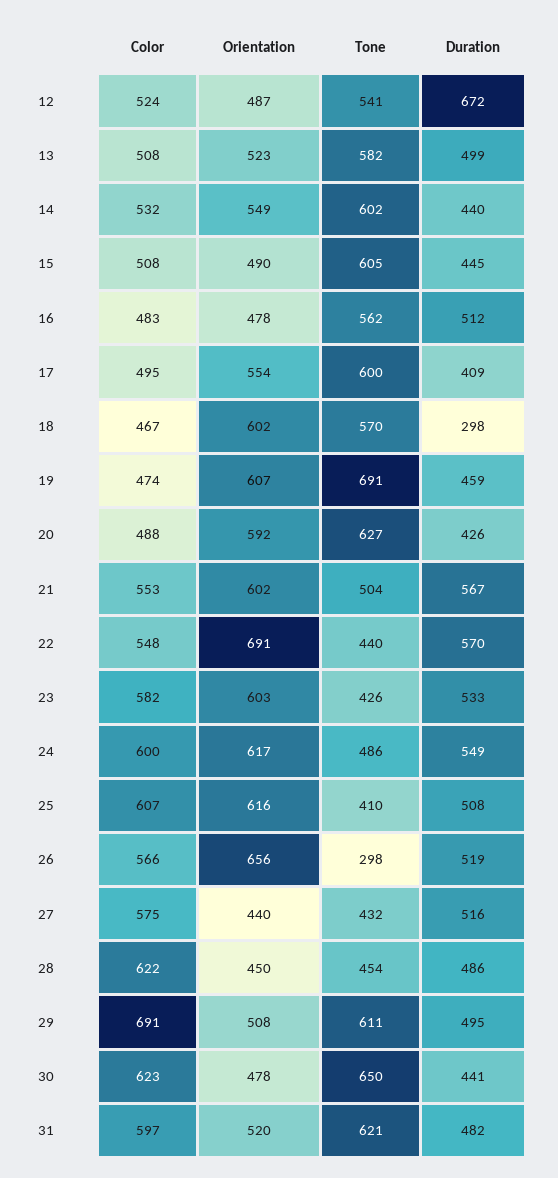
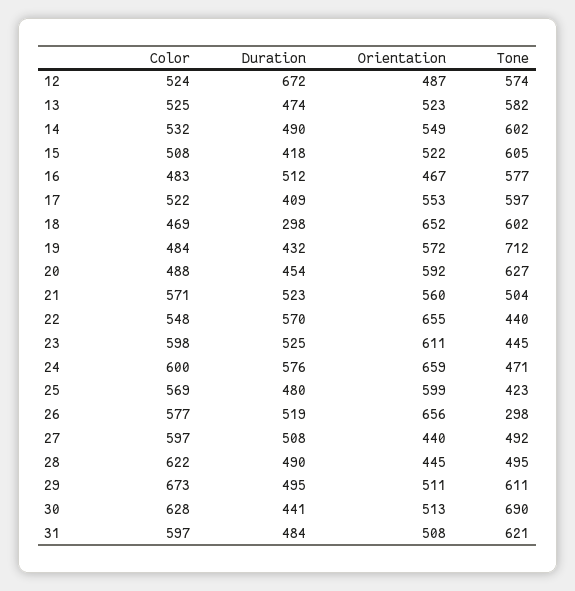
Tone, 12: 541 -> 574
Color, 13: 508 -> 525
Duration, 13: 499 -> 474
Duration, 14: 440 -> 490
Orientation, 15: 490 -> 522
Duration, 15: 445 -> 418
Orientation, 16: 478 -> 467
Tone, 16: 562 -> 577
Color, 17: 495 -> 522
Orientation, 17: 554 -> 553
Tone, 17: 600 -> 597
Color, 18: 467 -> 469
Orientation, 18: 602 -> 652
Tone, 18: 570 -> 602
Color, 19: 474 -> 484
Orientation, 19: 607 -> 572
Tone, 19: 691 -> 712
Duration, 19: 459 -> 432
Duration, 20: 426 -> 454
Color, 21: 553 -> 571
Orientation, 21: 602 -> 560
Duration, 21: 567 -> 523
Orientation, 22: 691 -> 655
Color, 23: 582 -> 598
Orientation, 23: 603 -> 611
Tone, 23: 426 -> 445
Duration, 23: 533 -> 525
Orientation, 24: 617 -> 659
Tone, 24: 486 -> 471
Duration, 24: 549 -> 576
Color, 25: 607 -> 569
Orientation, 25: 616 -> 599
Tone, 25: 410 -> 423
Duration, 25: 508 -> 480
Color, 26: 566 -> 577
Color, 27: 575 -> 597
Tone, 27: 432 -> 492
Duration, 27: 516 -> 508
Orientation, 28: 450 -> 445
Tone, 28: 454 -> 495
Duration, 28: 486 -> 490
Color, 29: 691 -> 673
Orientation, 29: 508 -> 511
Color, 30: 623 -> 628
Orientation, 30: 478 -> 513
Tone, 30: 650 -> 690
Orientation, 31: 520 -> 508
Duration, 31: 482 -> 484

